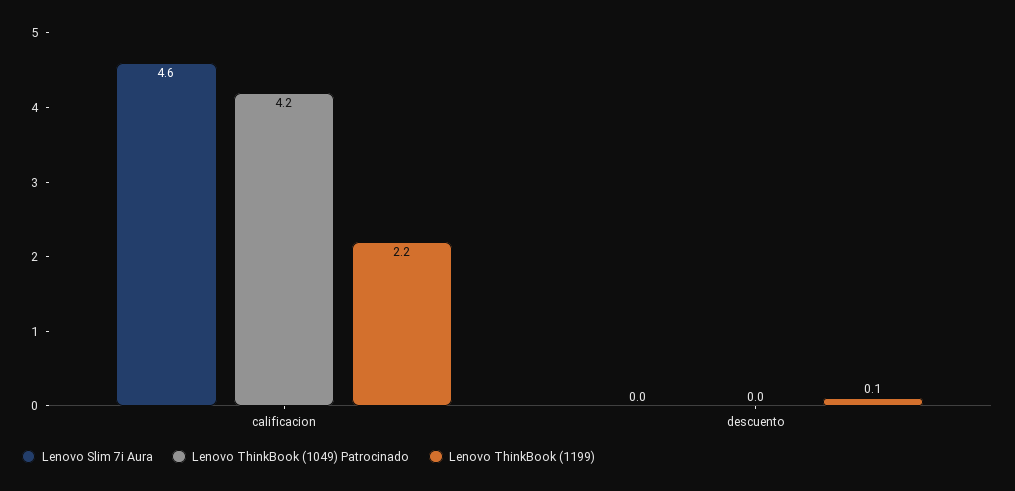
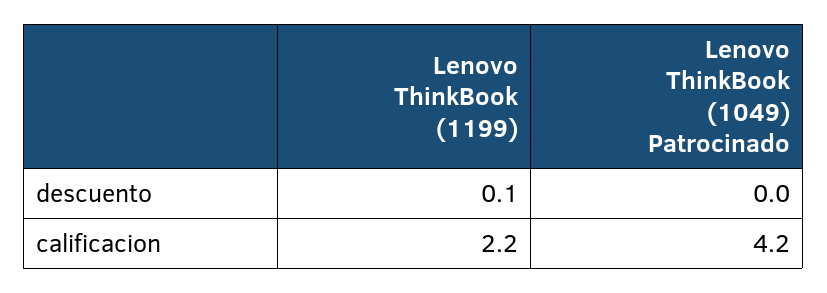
Lenovo Slim 7i Aura, calificacion: 4.6 -> none
Lenovo Slim 7i Aura, descuento: 0 -> none

